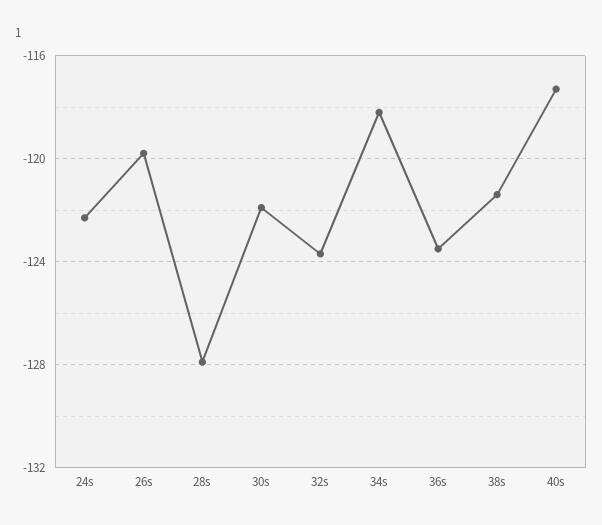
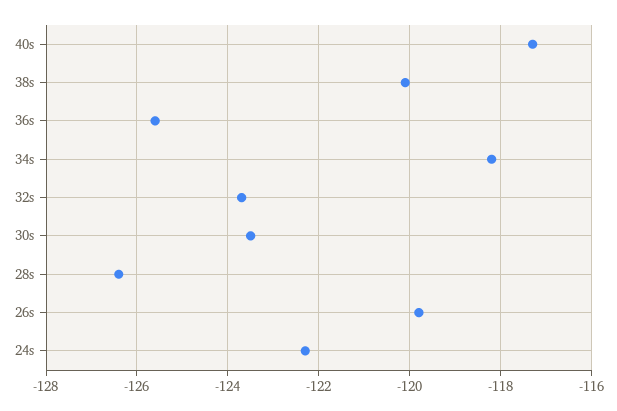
28s: -128 -> -126.5
30s: -122 -> -123.5
36s: -123.5 -> -125.5
38s: -121.5 -> -120

